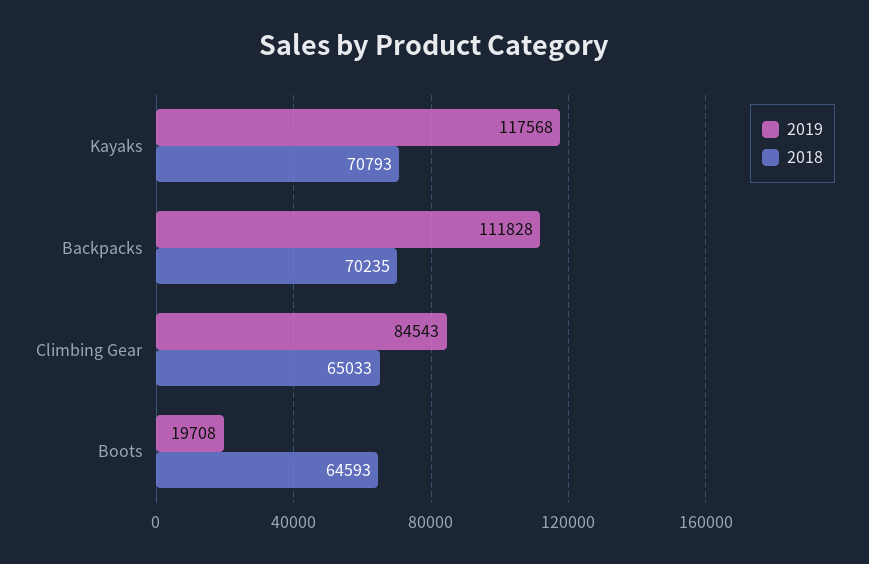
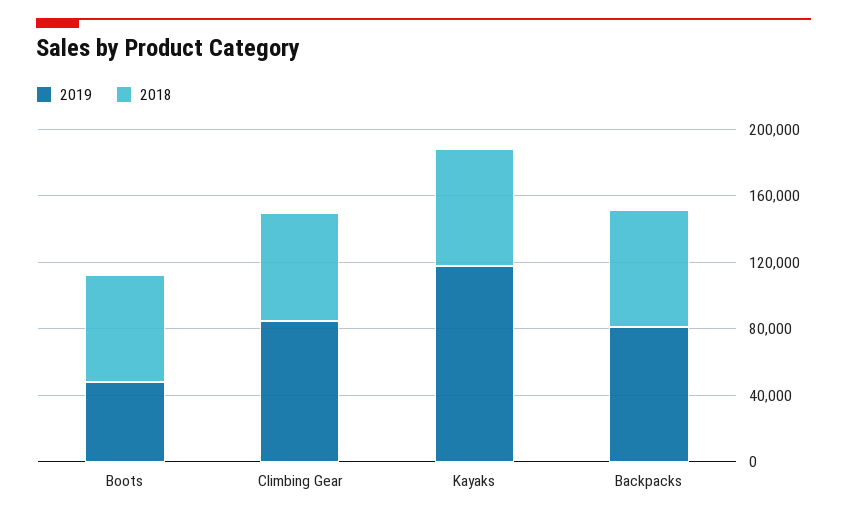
2019, Backpacks: 111828 -> 80000
2019, Boots: 19708 -> 50000

